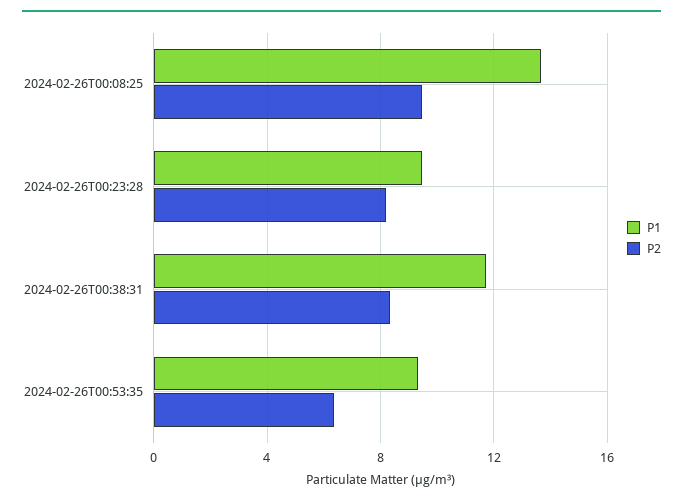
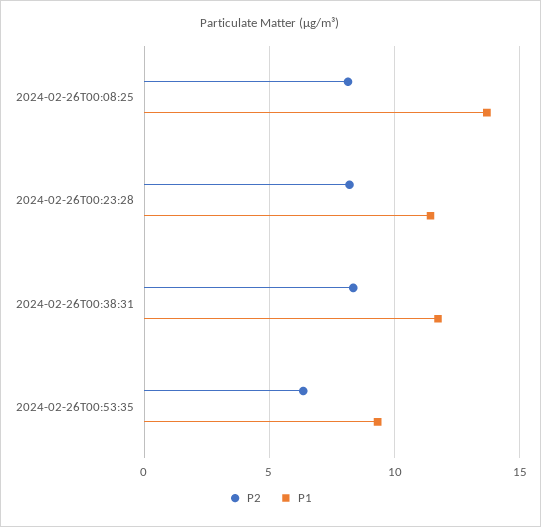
P2, 2024-02-26T00:08:25: 9.5 -> 8
P1, 2024-02-26T00:23:28: 9.5 -> 11.5

